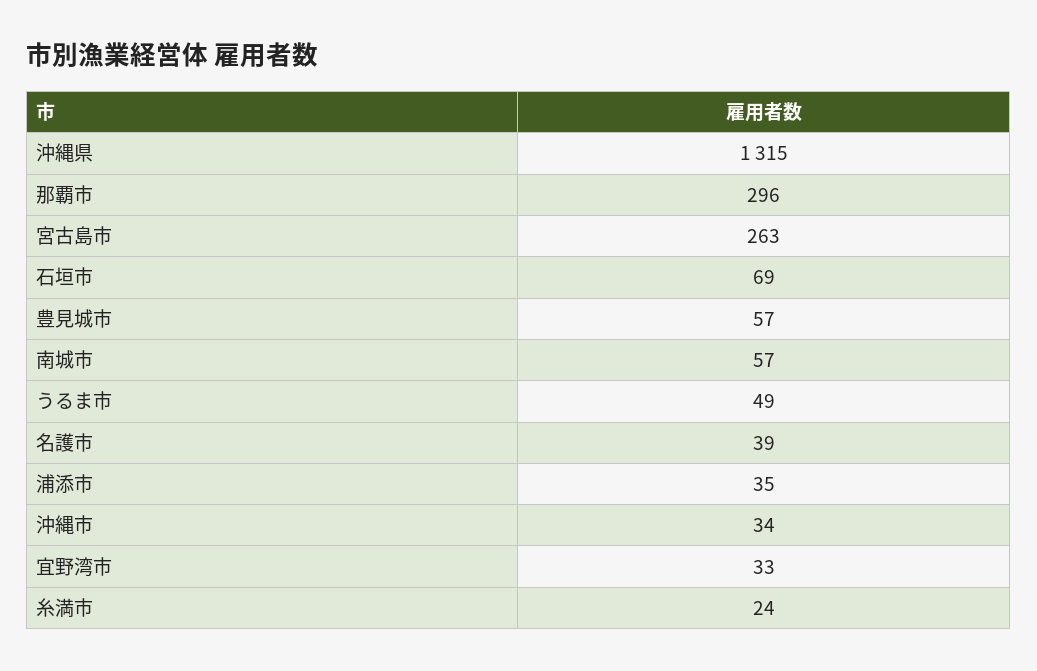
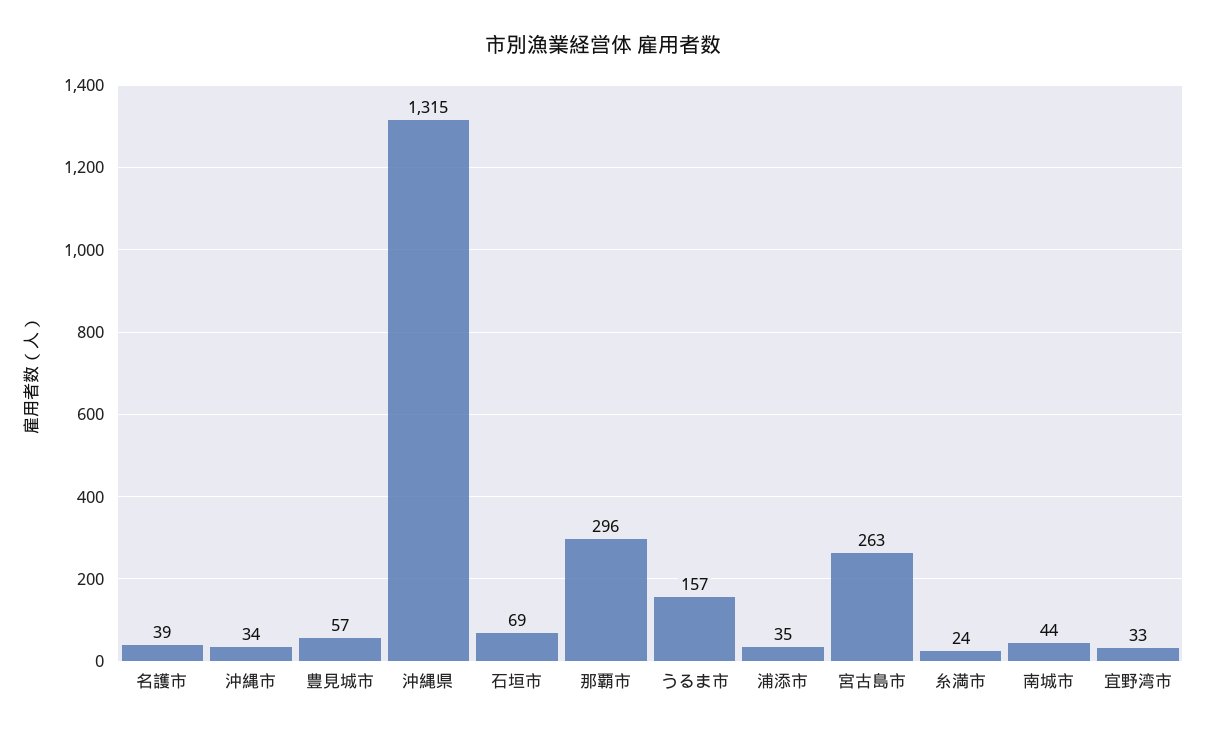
南城市: 57 -> 44
うるま市: 49 -> 157

